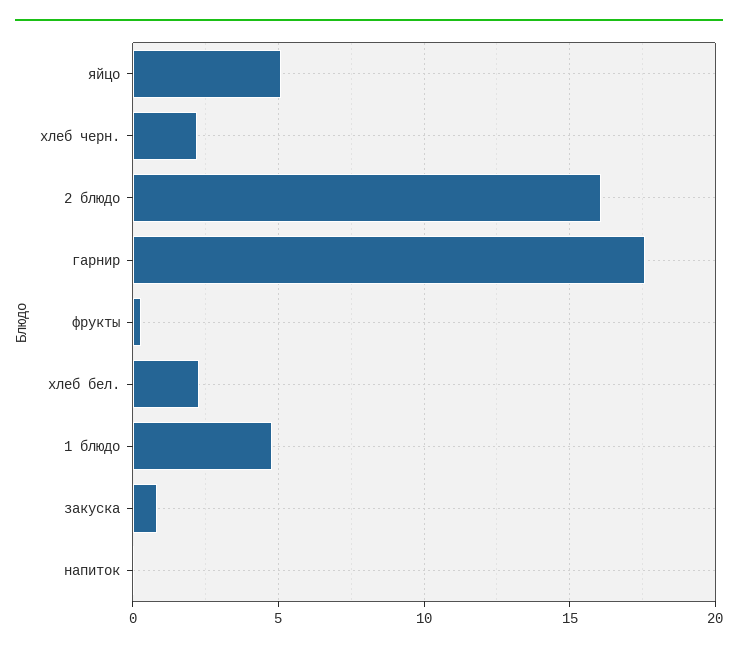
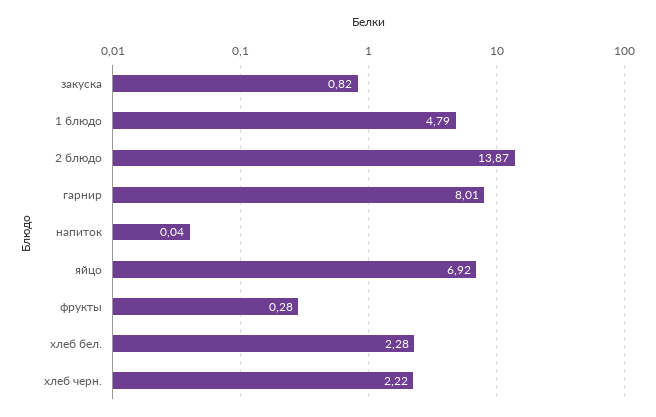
яйцо: 5 -> 6.92
2 блюдо: 16 -> 13.87
гарнир: 17.5 -> 8.01

